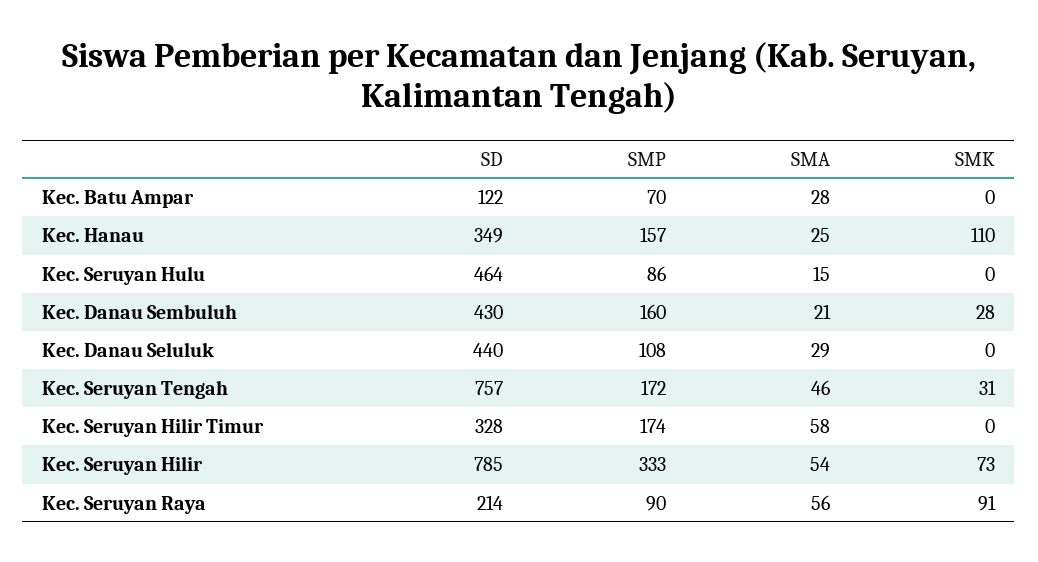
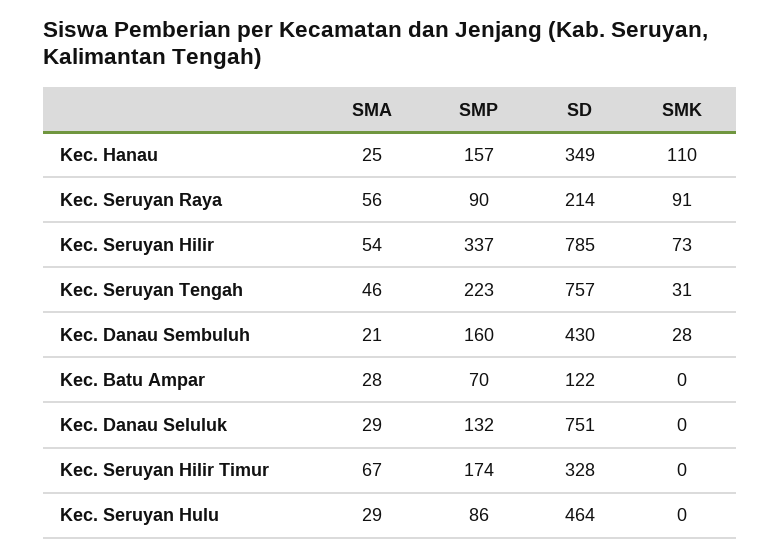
SMA, Kec. Seruyan Hulu: 15 -> 29
SD, Kec. Danau Seluluk: 440 -> 751
SMP, Kec. Danau Seluluk: 108 -> 132
SMP, Kec. Seruyan Tengah: 172 -> 223
SMA, Kec. Seruyan Hilir Timur: 58 -> 67
SMP, Kec. Seruyan Hilir: 333 -> 337

